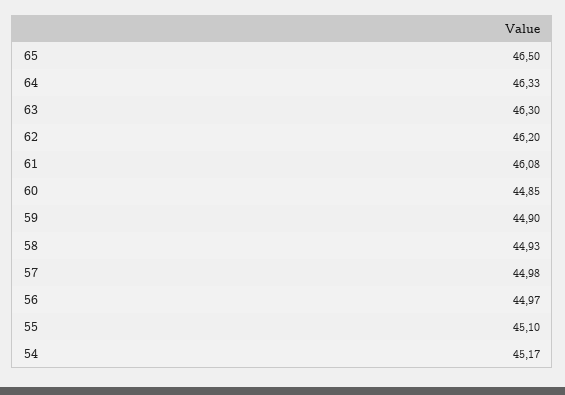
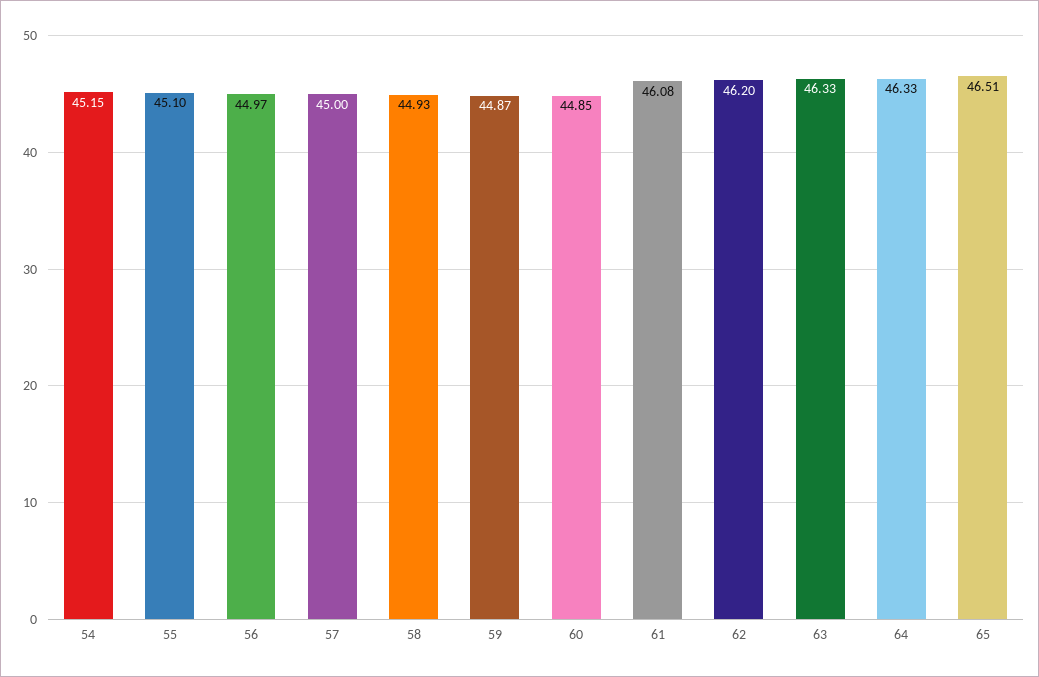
65: 46.5 -> 46.51
63: 46.3 -> 46.33
59: 44.9 -> 44.87
57: 44.98 -> 45
54: 45.17 -> 45.15

